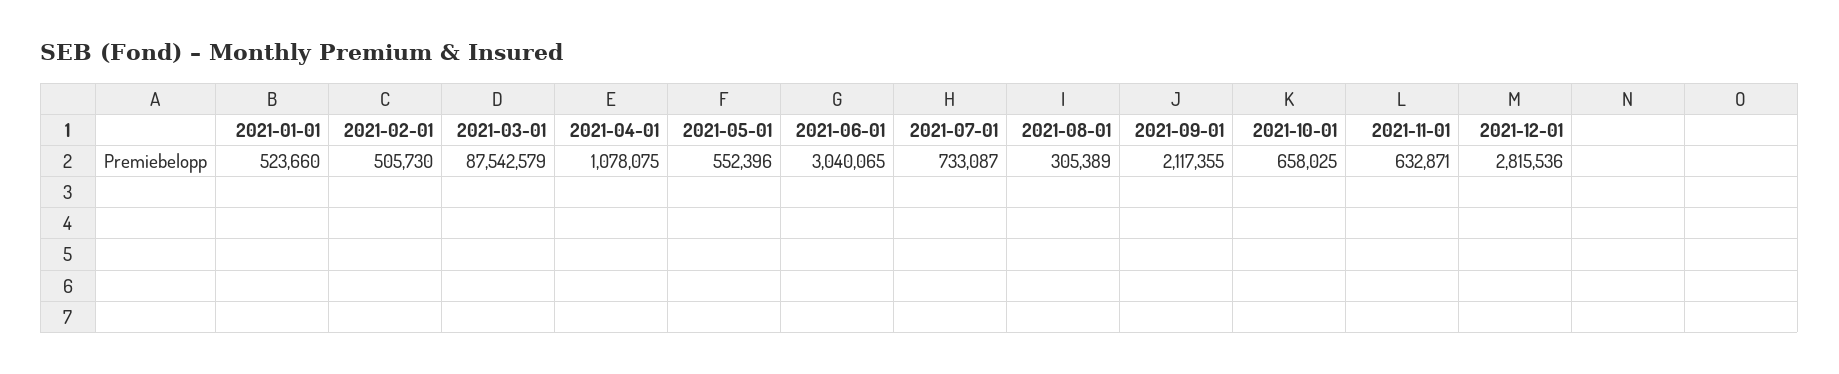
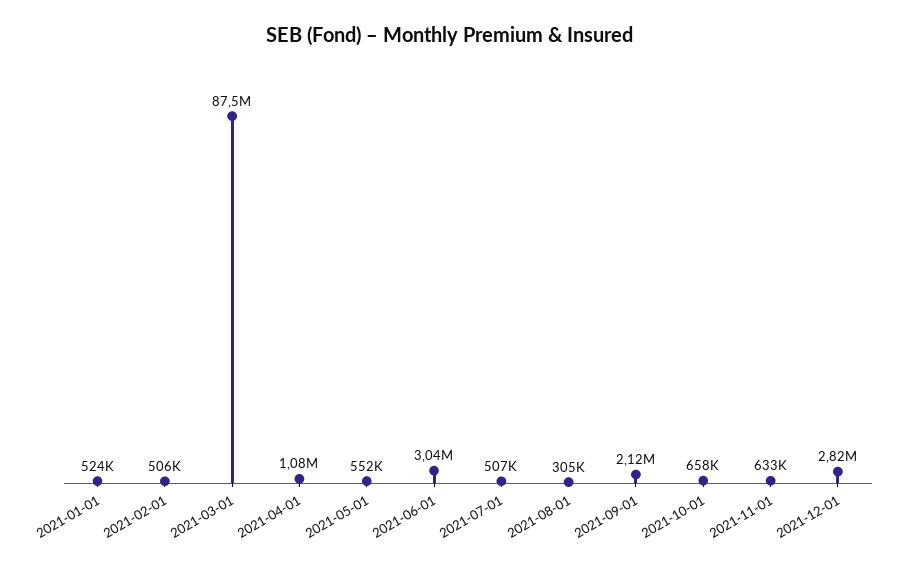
2021-07-01: 733087 -> 507000

